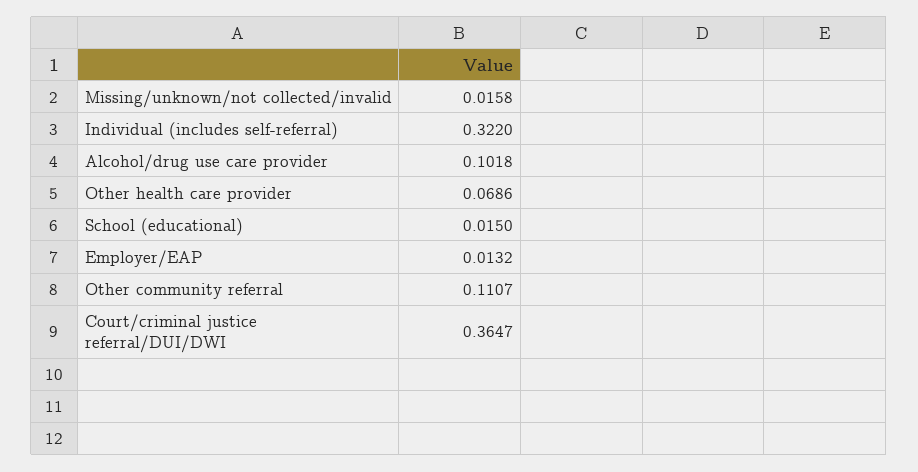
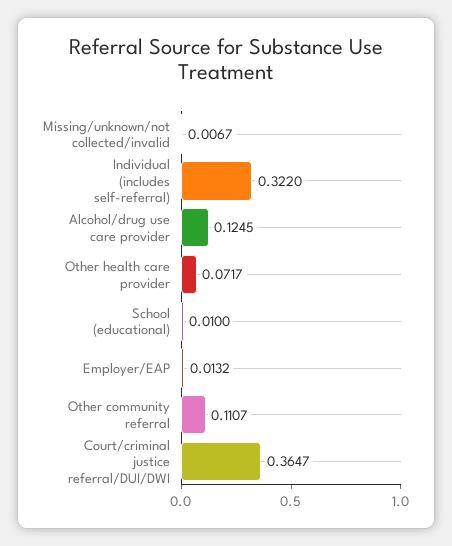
Missing/unknown/not collected/invalid: 0.0158 -> 0.0067
Alcohol/drug use care provider: 0.1018 -> 0.1245
Other health care provider: 0.0686 -> 0.0717
School (educational): 0.015 -> 0.01

